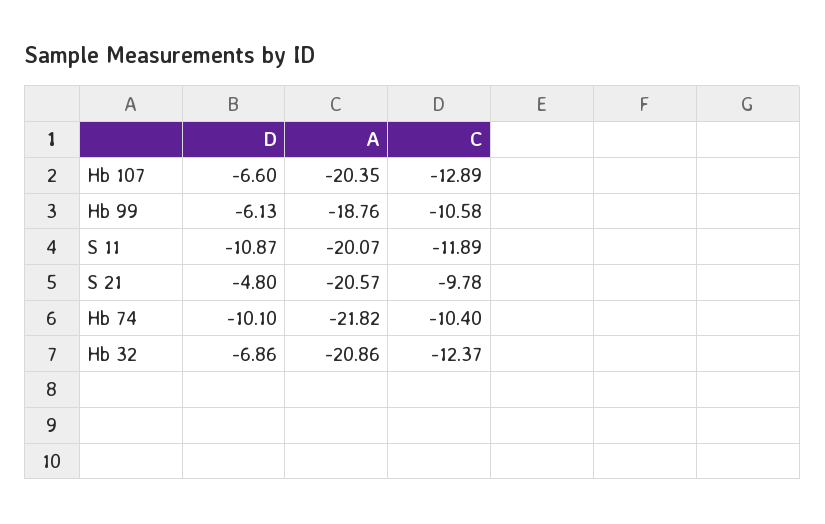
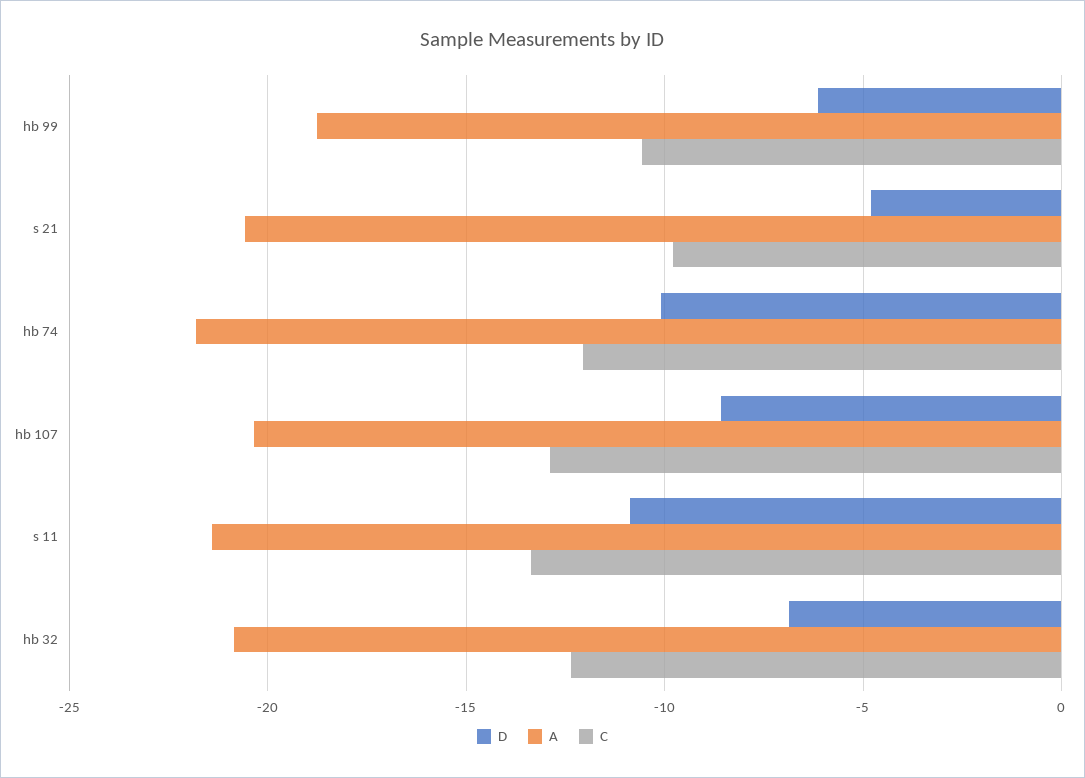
D, Hb 107: -6.6 -> -8.5
A, S 11: -20.07 -> -21.5
C, S 11: -11.89 -> -13.5
C, Hb 74: -10.4 -> -12

